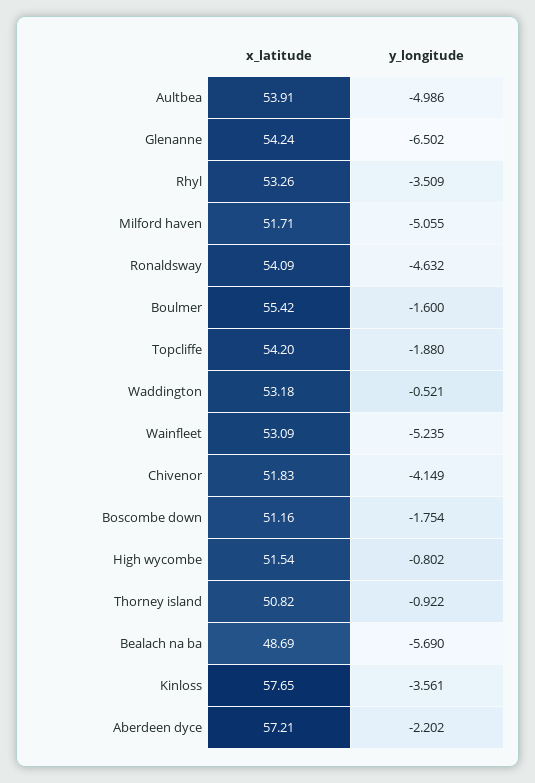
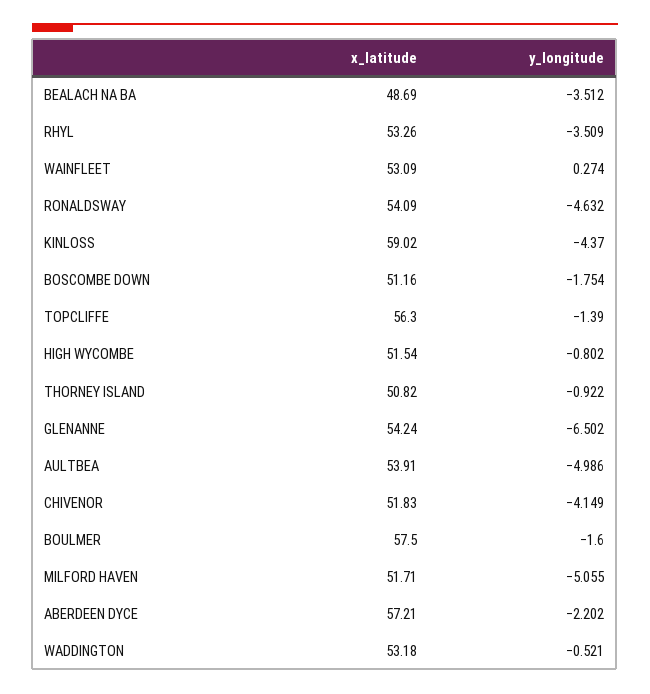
x_latitude, Boulmer: 55.42 -> 57.5
x_latitude, Topcliffe: 54.2 -> 56.3
y_longitude, Topcliffe: -1.88 -> -1.39
y_longitude, Wainfleet: -5.235 -> 0.274
y_longitude, Bealach na ba: -5.69 -> -3.512
x_latitude, Kinloss: 57.65 -> 59.02
y_longitude, Kinloss: -3.561 -> -4.37

